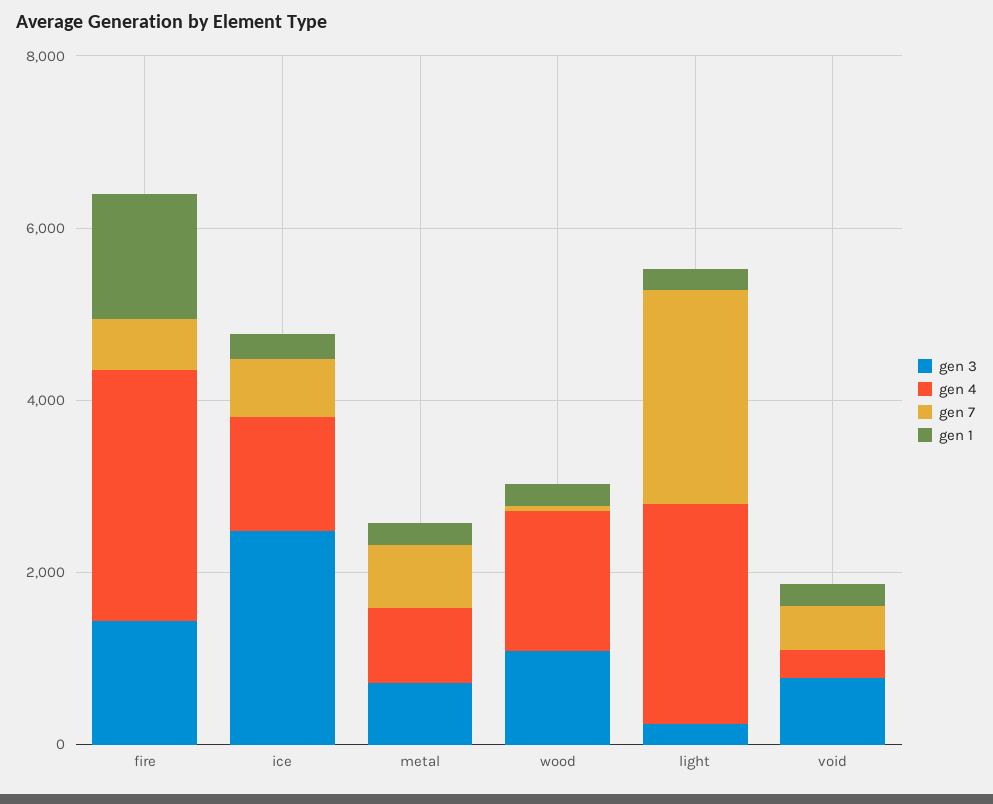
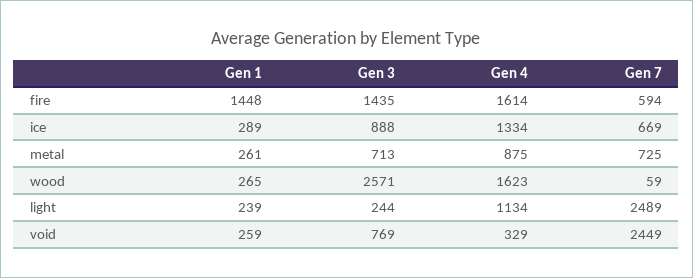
gen 4, fire: 3000 -> 1614
gen 3, ice: 2500 -> 888
gen 3, wood: 1000 -> 2571
gen 4, light: 2500 -> 1134
gen 7, void: 500 -> 2449

